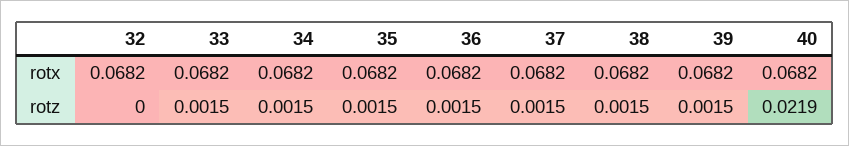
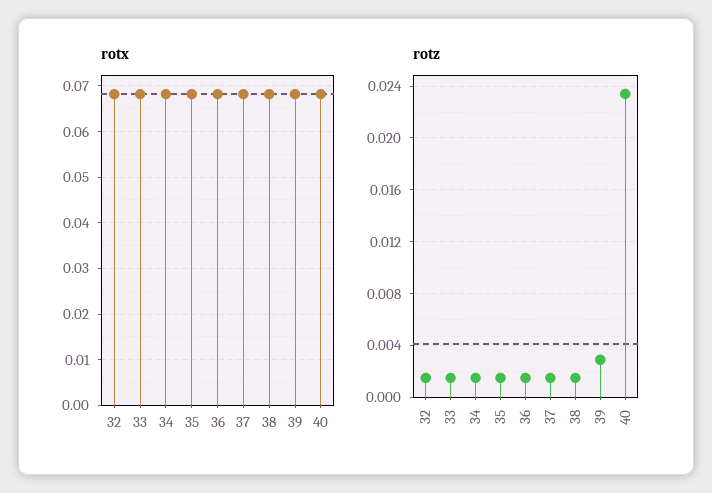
rotz, 32: 0 -> 0.0015
rotz, 39: 0.0015 -> 0.003
rotz, 40: 0.0219 -> 0.0235

